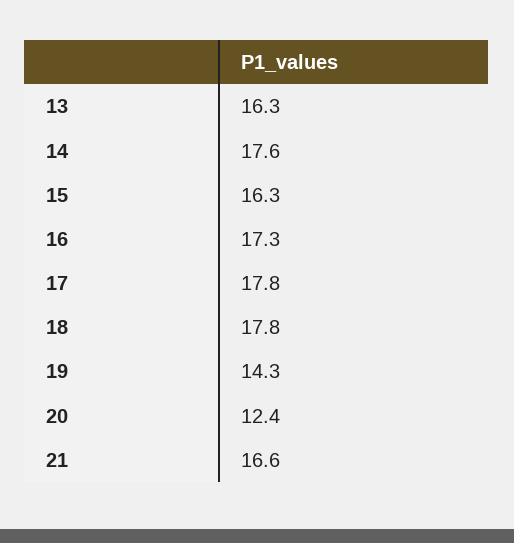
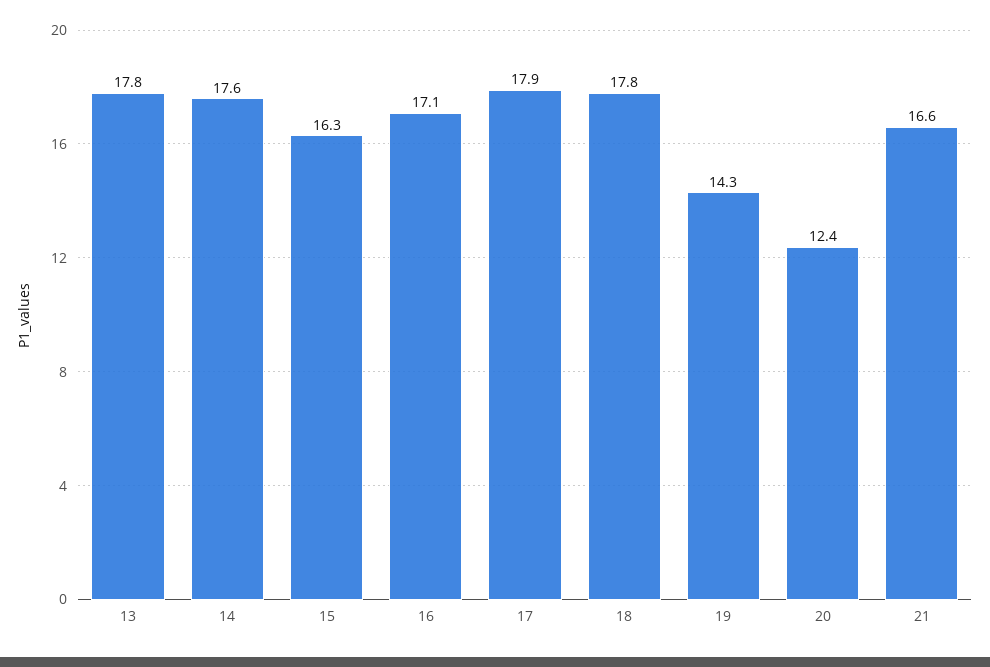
13: 16.3 -> 17.8
16: 17.3 -> 17.1
17: 17.8 -> 17.9

